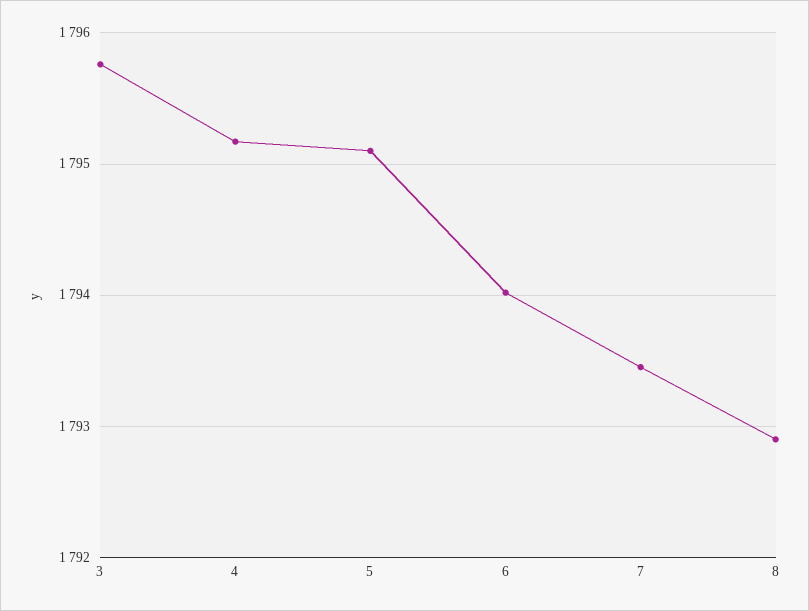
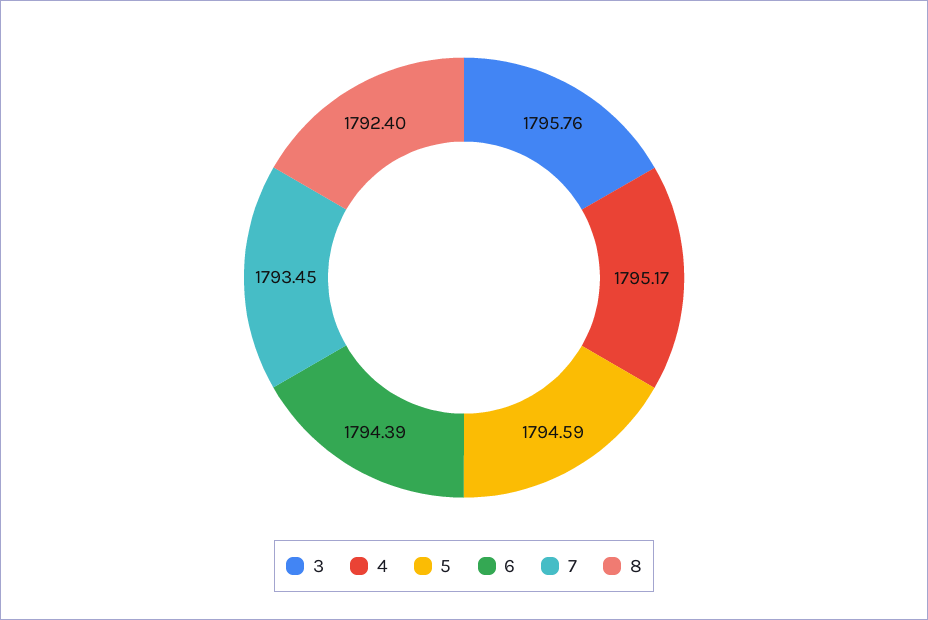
5: 1795.1 -> 1794.59
6: 1794 -> 1794.39
8: 1792.9 -> 1792.4

